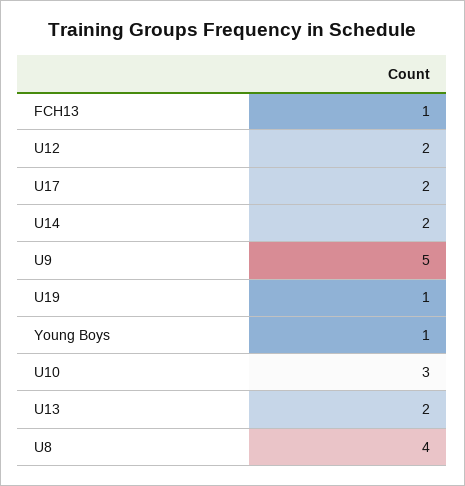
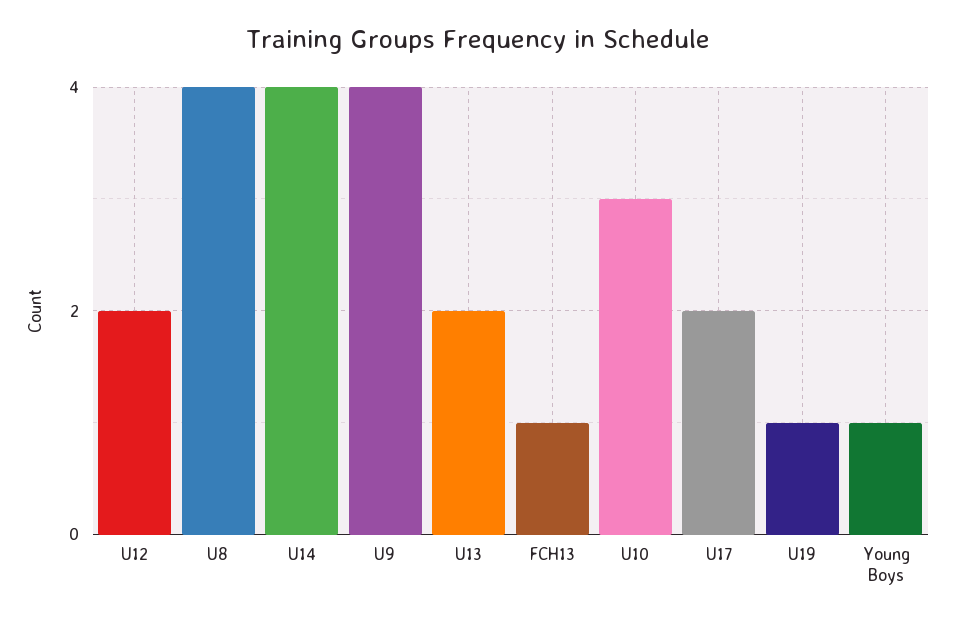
U14: 2 -> 4
U9: 5 -> 4

